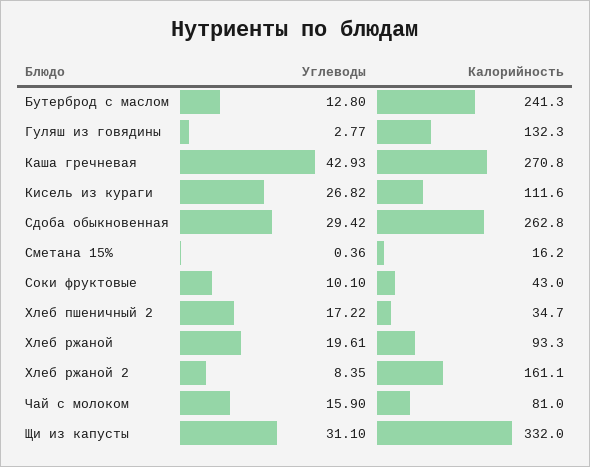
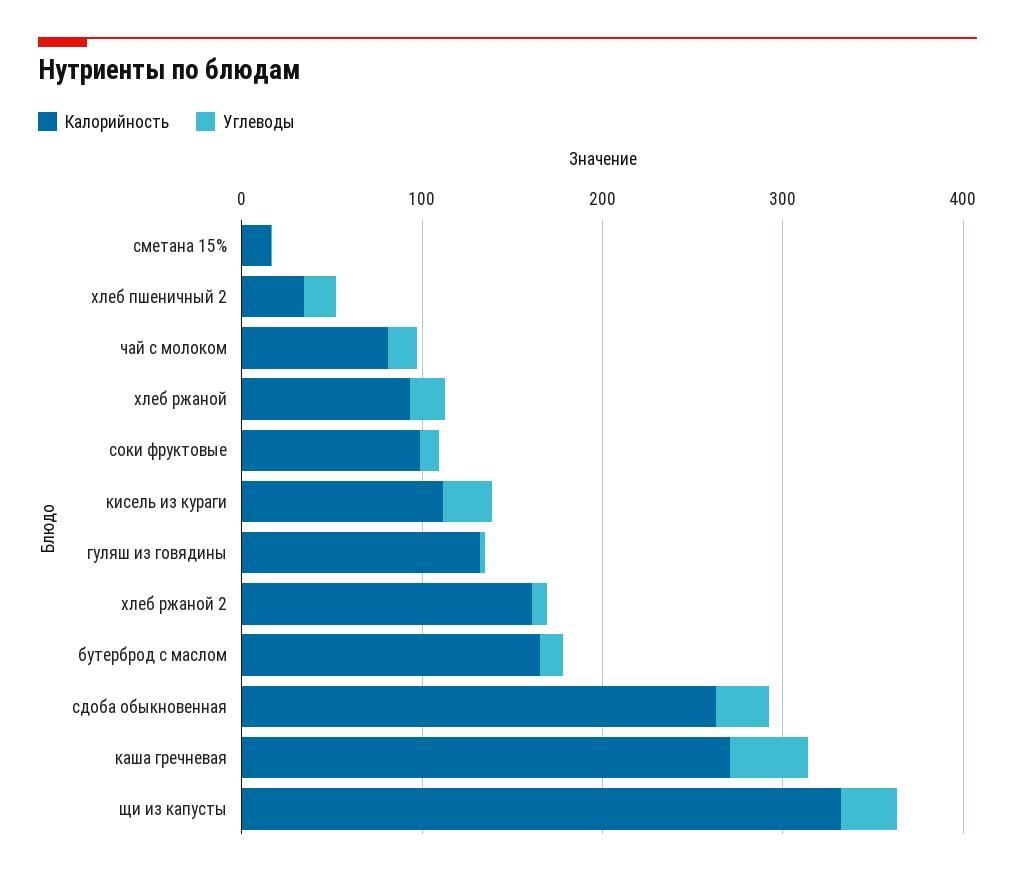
Калорийность, Бутерброд с маслом: 241.3 -> 160
Калорийность, Соки фруктовые: 43 -> 100

